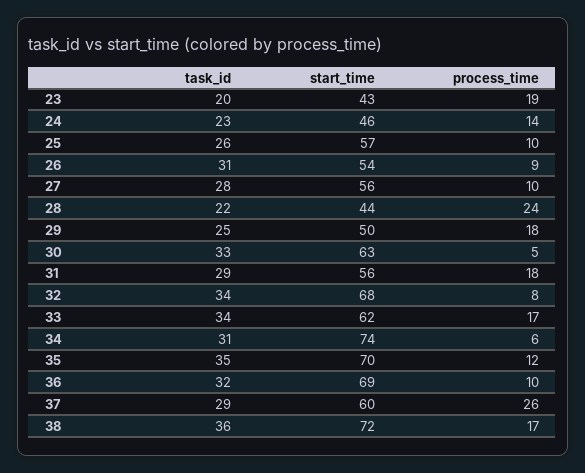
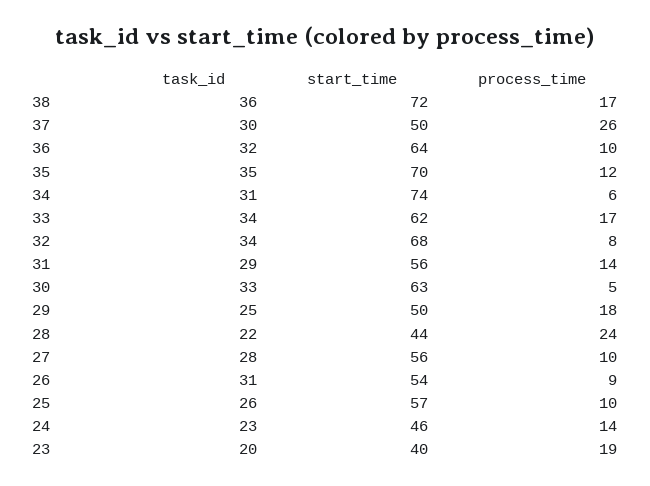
start_time, 23: 43 -> 40
process_time, 31: 18 -> 14
start_time, 36: 69 -> 64
task_id, 37: 29 -> 30
start_time, 37: 60 -> 50

